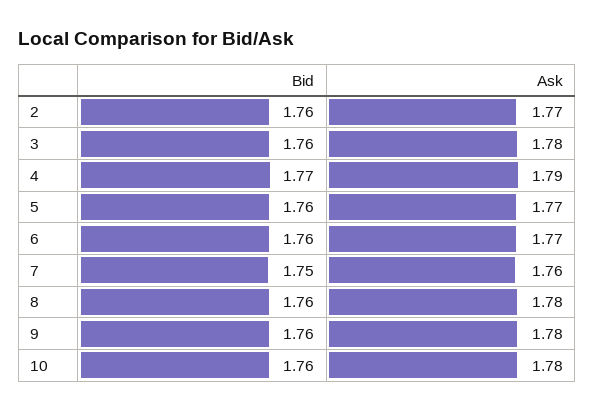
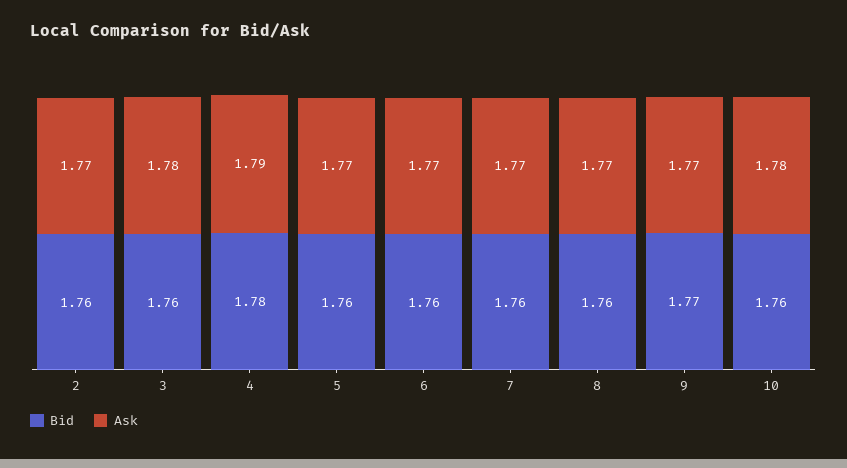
Bid, 4: 1.77 -> 1.78
Bid, 7: 1.75 -> 1.76
Ask, 7: 1.76 -> 1.77
Ask, 8: 1.78 -> 1.77
Bid, 9: 1.76 -> 1.77
Ask, 9: 1.78 -> 1.77

